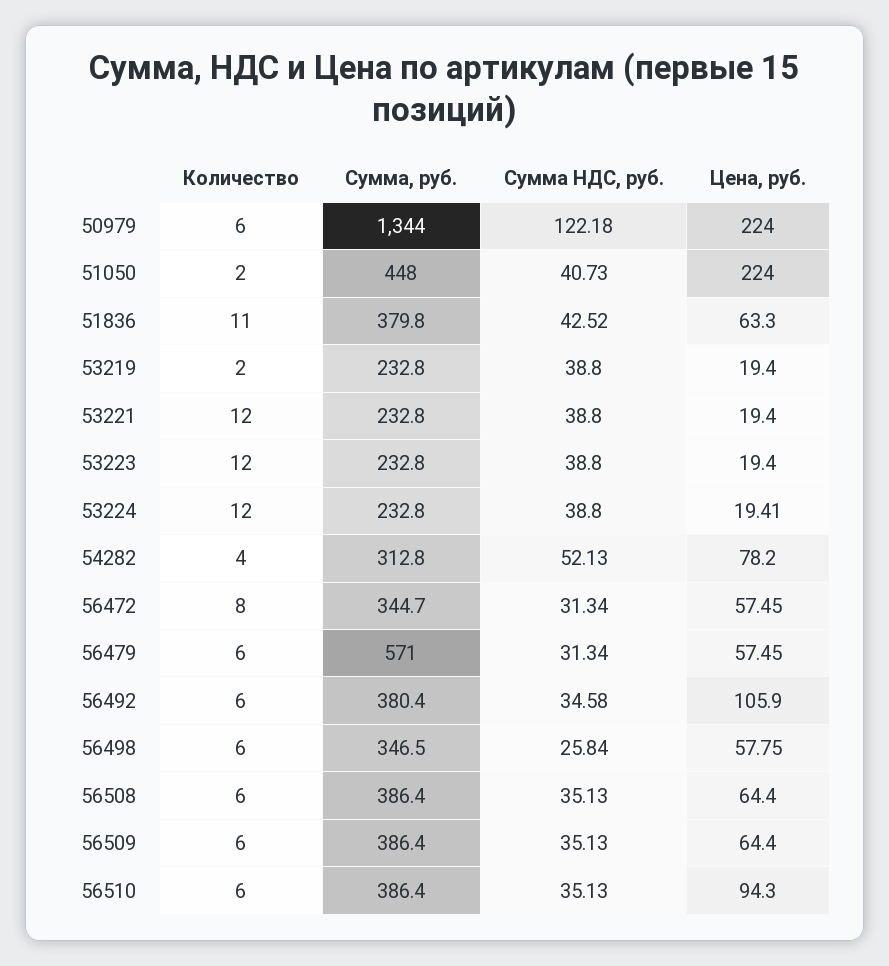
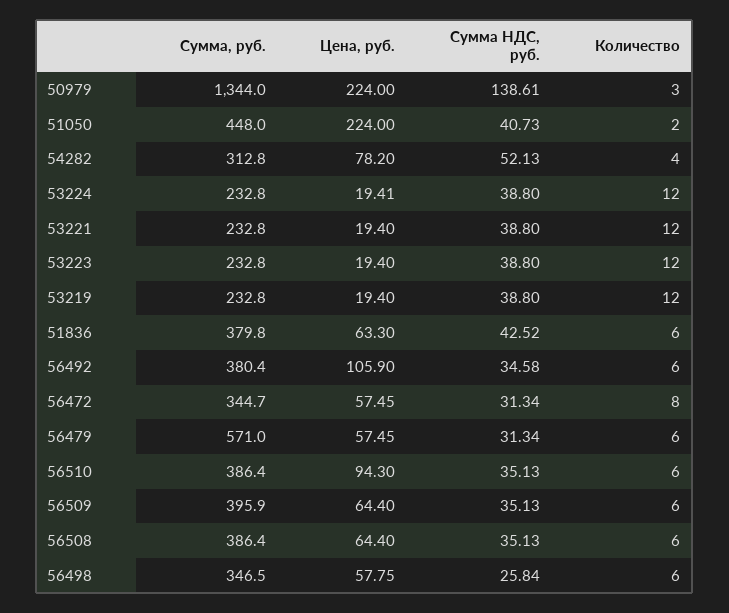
Количество, 50979: 6 -> 3
Сумма НДС, руб., 50979: 122.18 -> 138.61
Количество, 51836: 11 -> 6
Количество, 53219: 2 -> 12
Сумма, руб., 56509: 386.4 -> 395.9

